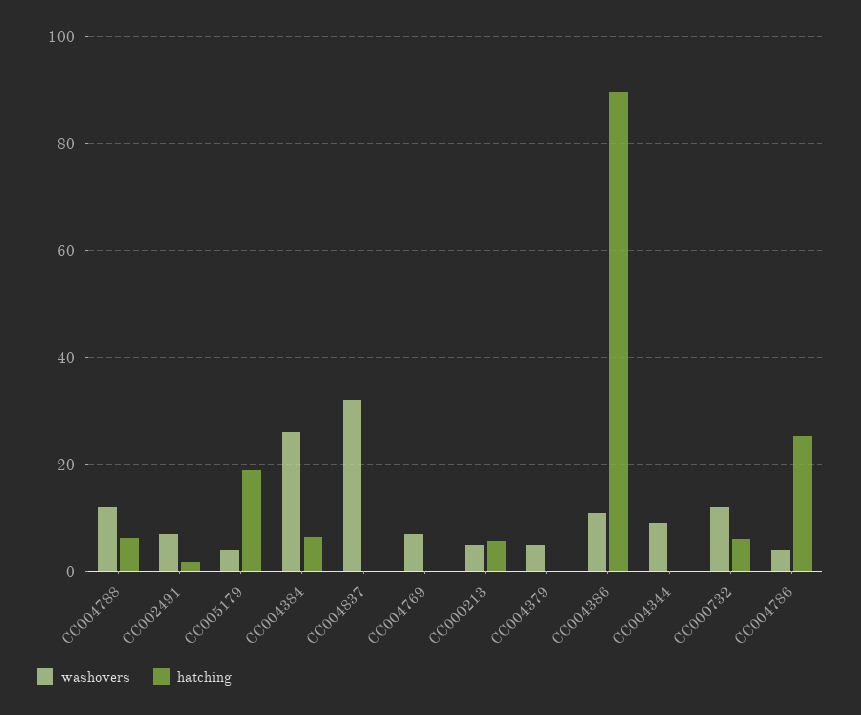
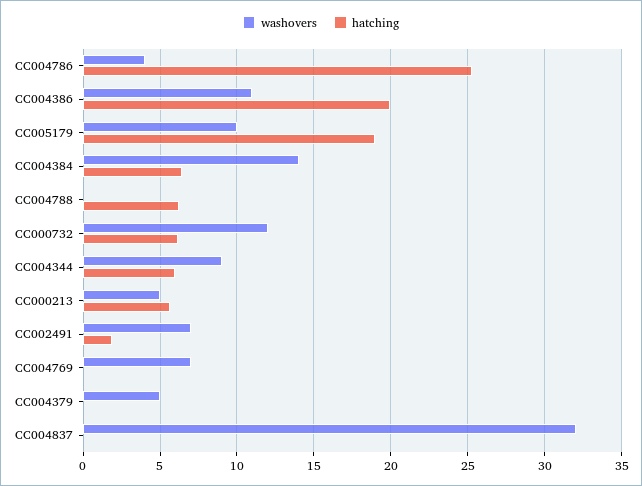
washovers, CC004788: 12 -> 0
washovers, CC005179: 4 -> 10
washovers, CC004384: 26 -> 14
hatching, CC004386: 90 -> 20
hatching, CC004344: 0 -> 6

